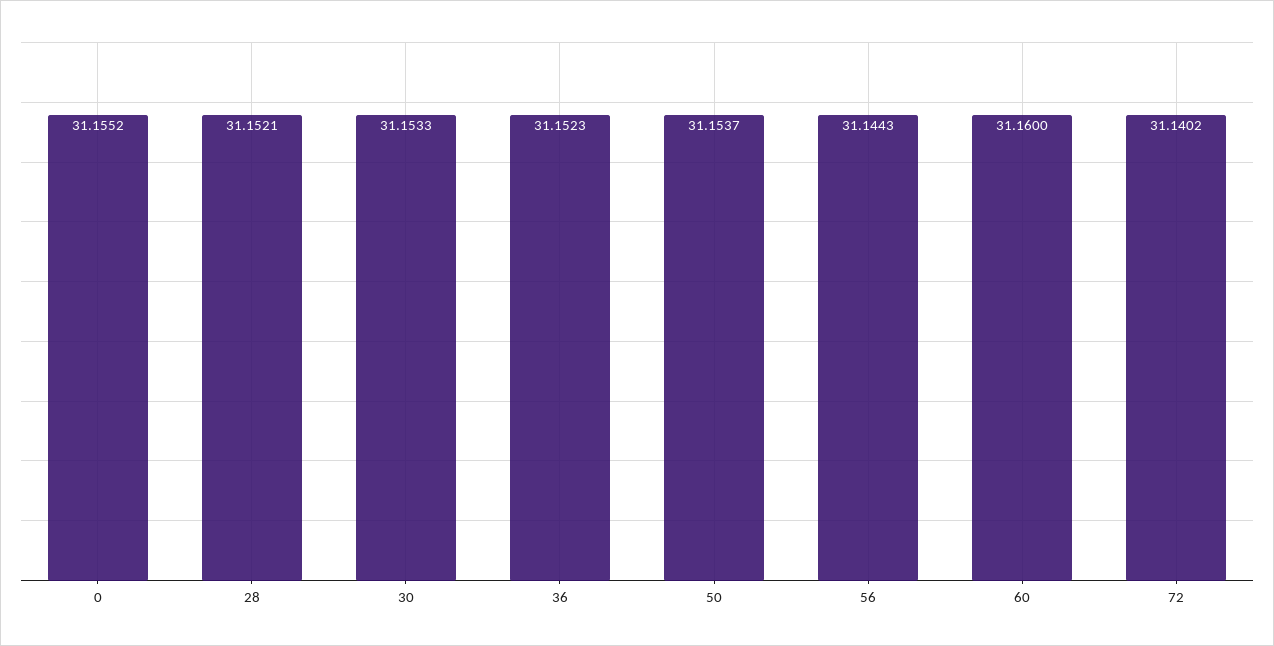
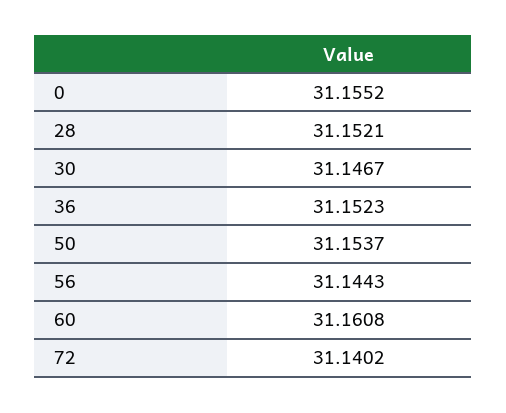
30: 31.1533 -> 31.1467
60: 31.16 -> 31.1608

